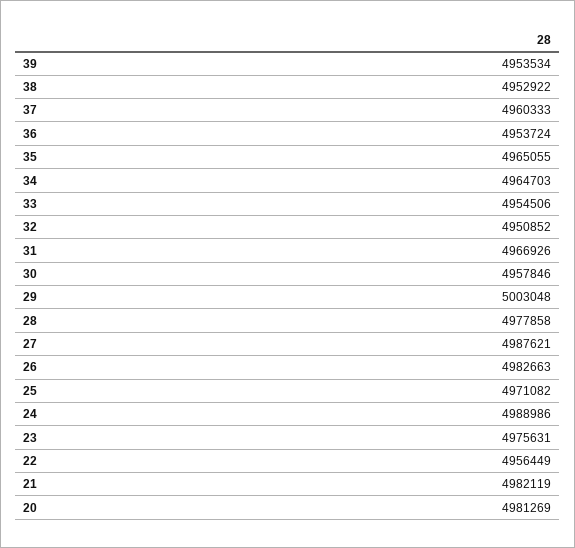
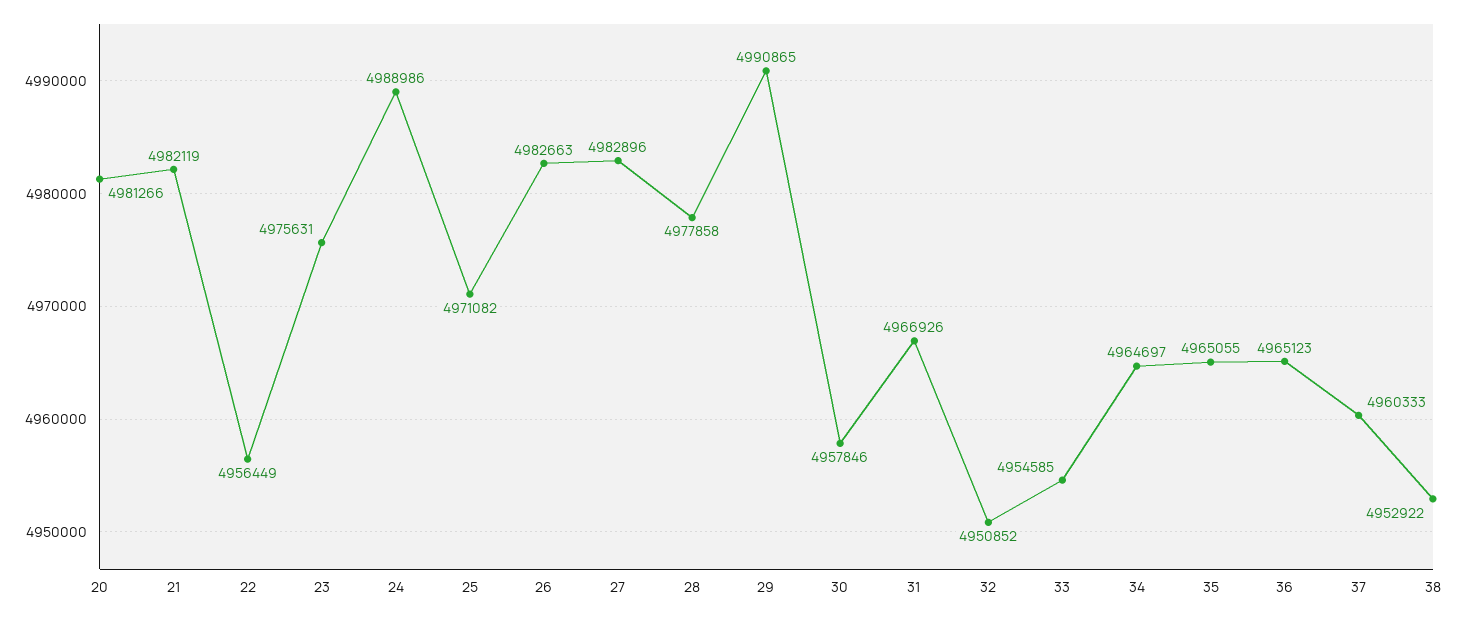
39: 4953534 -> none
36: 4953724 -> 4965123
34: 4964703 -> 4964697
33: 4954506 -> 4954585
29: 5003048 -> 4990865
27: 4987621 -> 4982896
20: 4981269 -> 4981266

